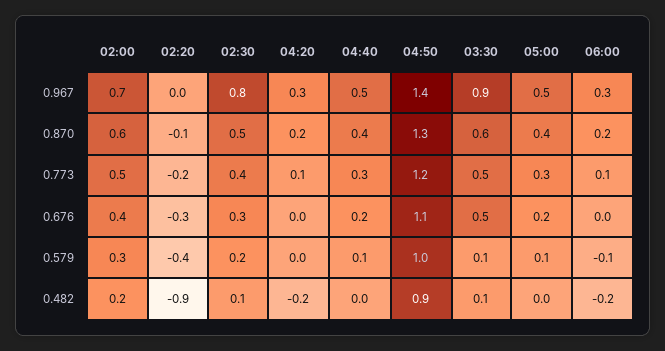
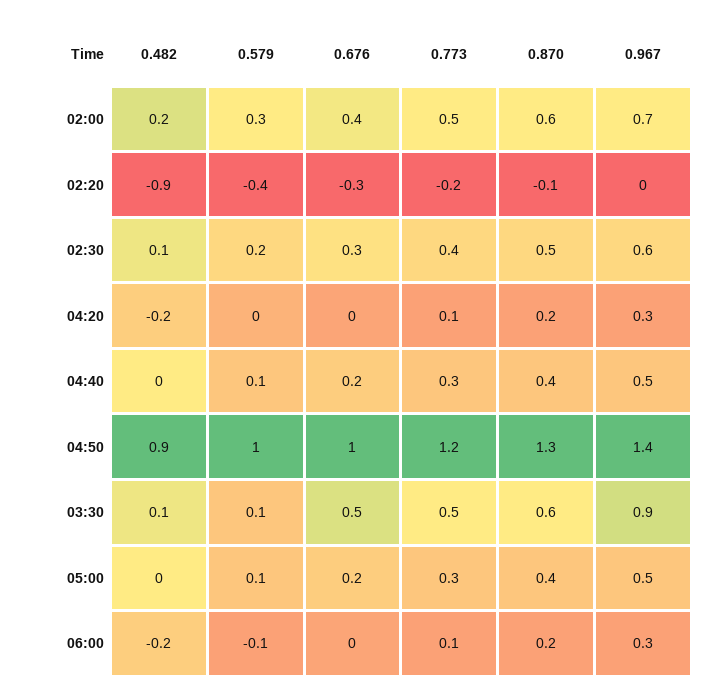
02:30, 0.967: 0.8 -> 0.6
04:50, 0.676: 1.1 -> 1

